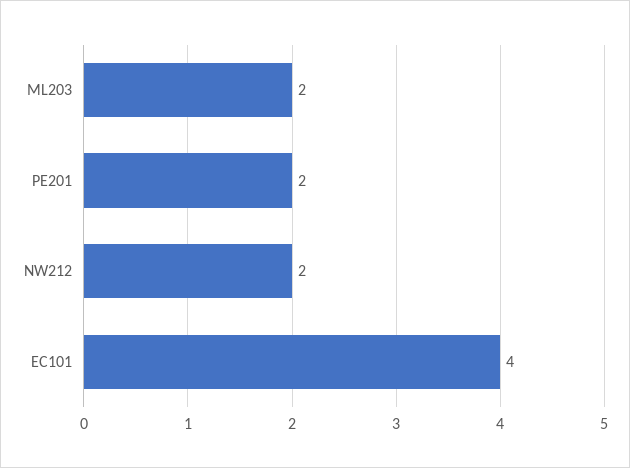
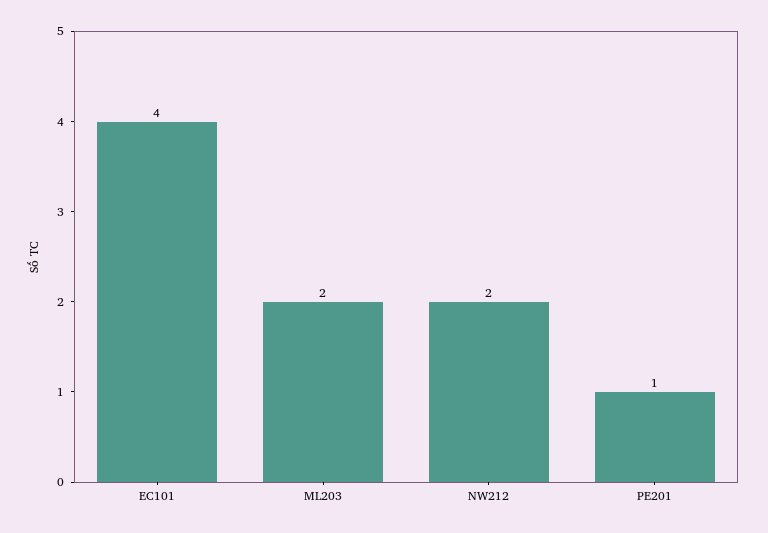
PE201: 2 -> 1

